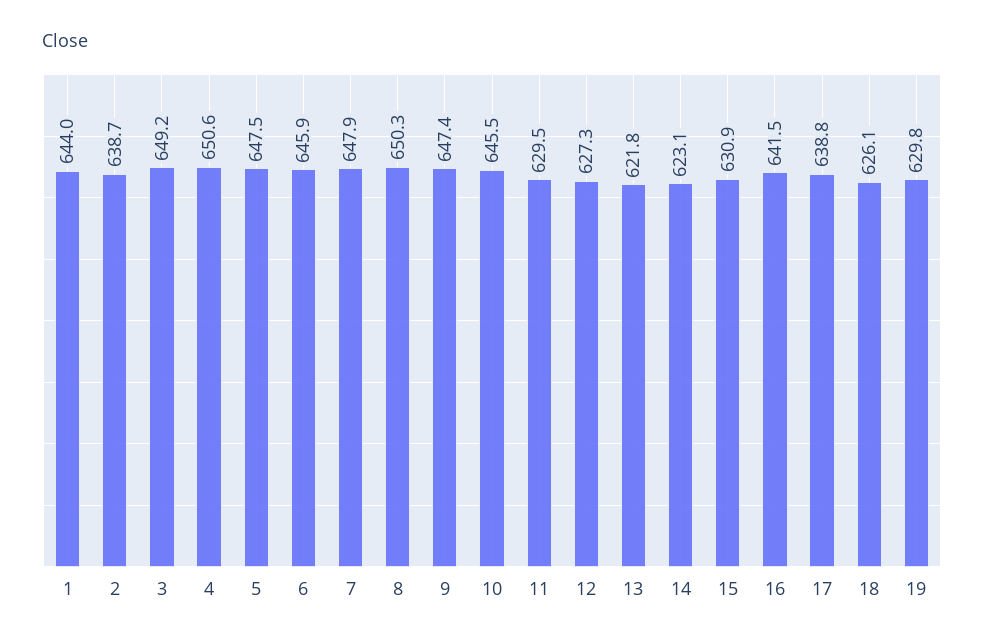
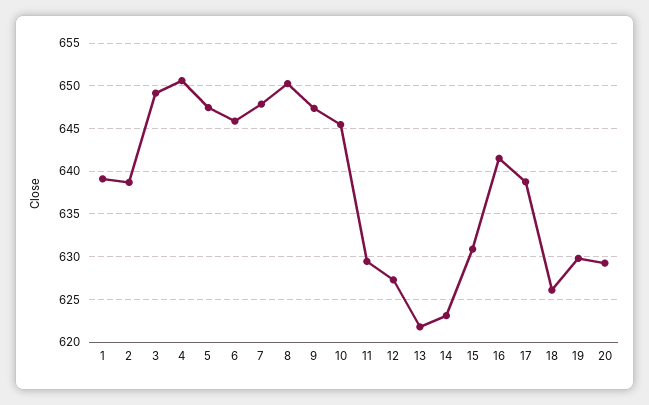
1: 644 -> 639
20: none -> 629

